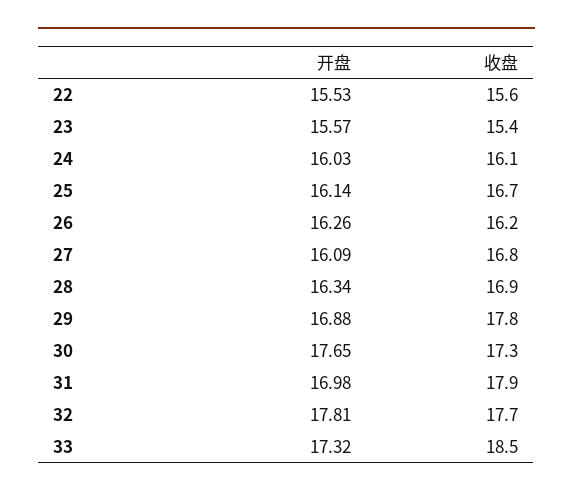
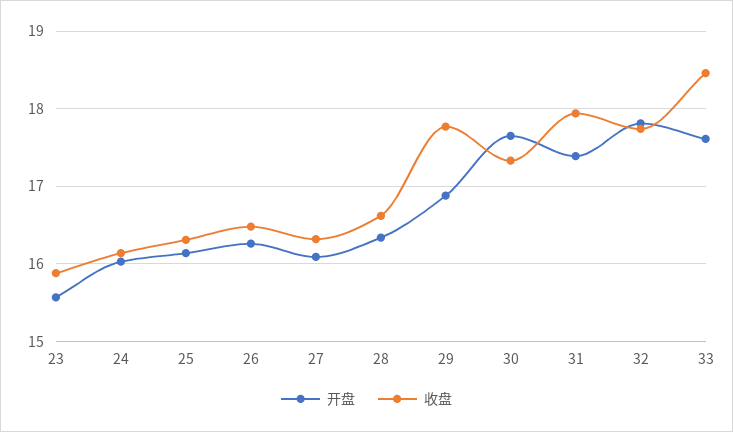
开盘, 22: 15.53 -> none
收盘, 22: 15.6 -> none
收盘, 23: 15.4 -> 15.9
收盘, 25: 16.7 -> 16.3
收盘, 26: 16.2 -> 16.5
收盘, 27: 16.8 -> 16.3
收盘, 28: 16.9 -> 16.6
开盘, 31: 16.98 -> 17.4
开盘, 33: 17.32 -> 17.6

